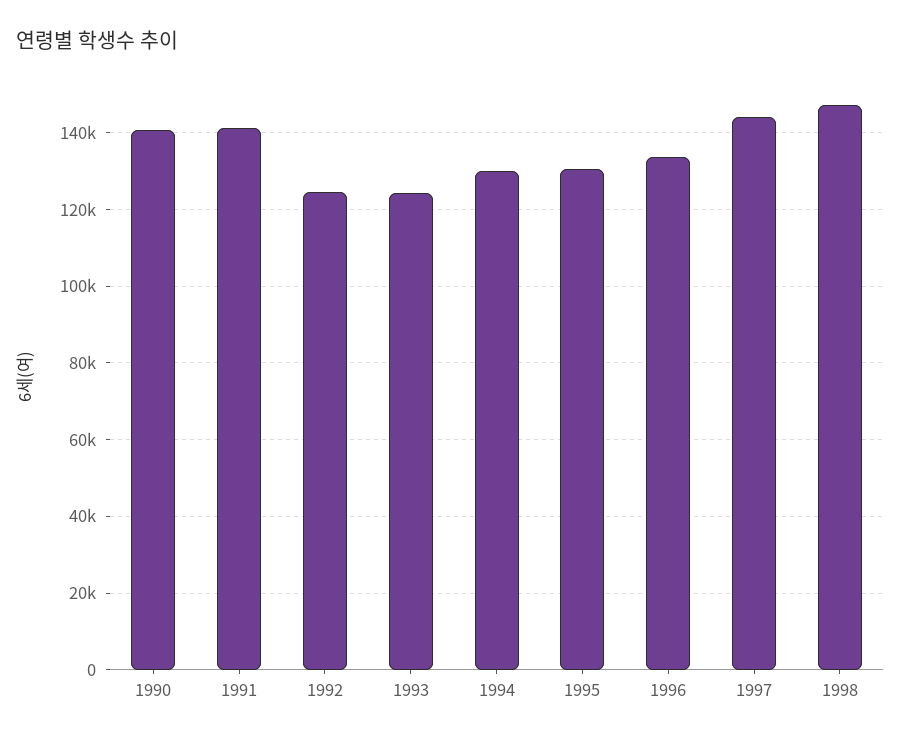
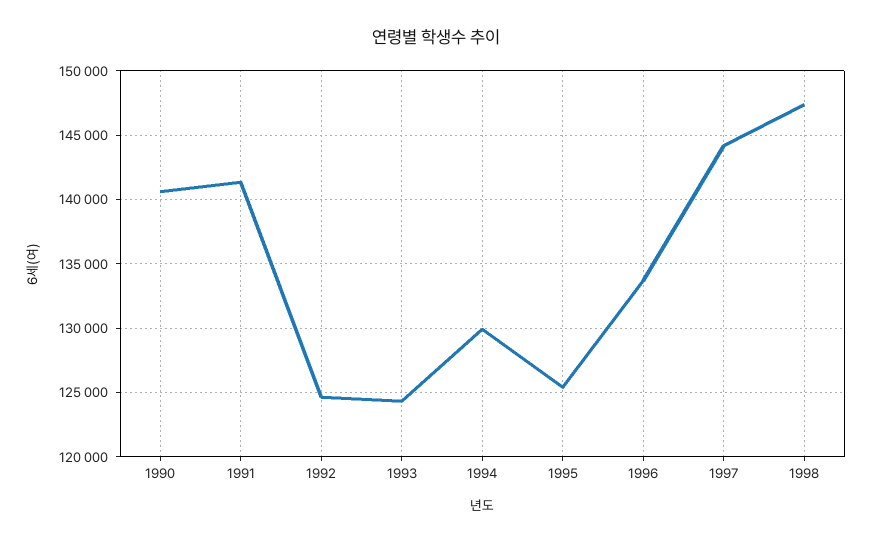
1995: 130000 -> 125500

